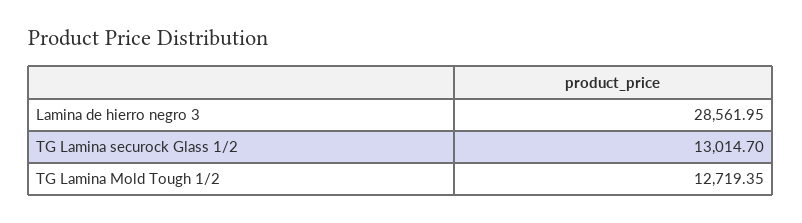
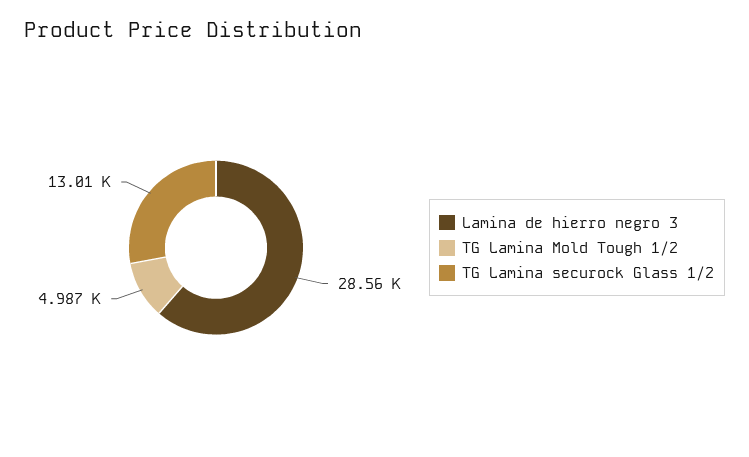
TG Lamina Mold Tough 1/2: 12719.35 -> 4987

